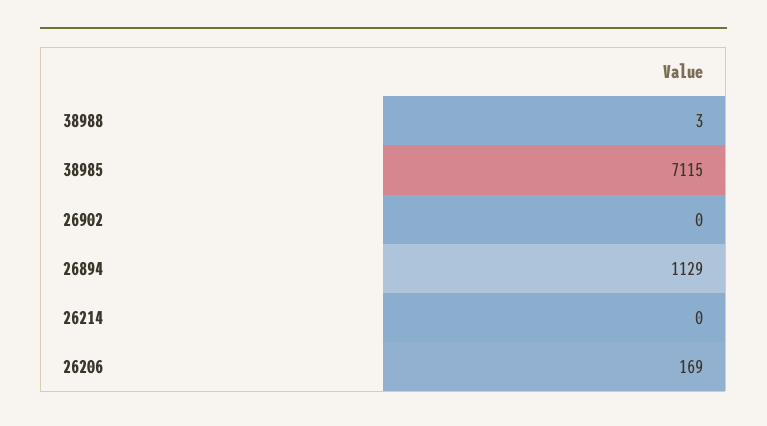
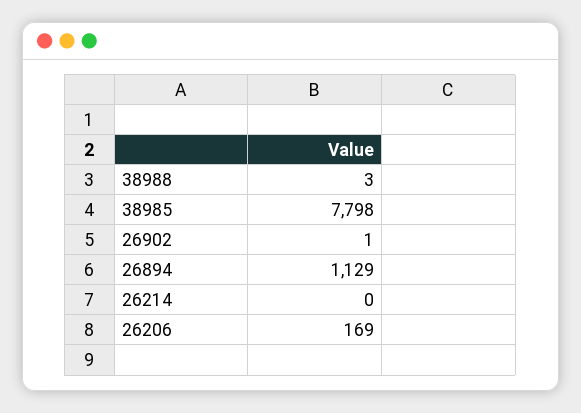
38985: 7115 -> 7798
26902: 0 -> 1

